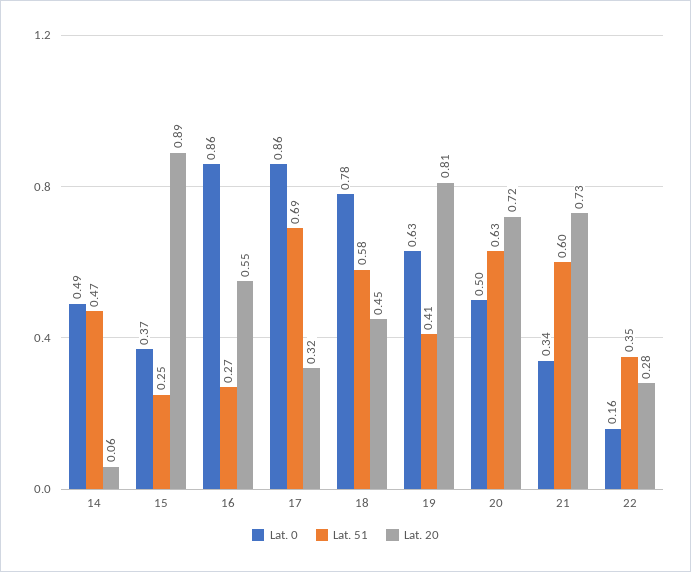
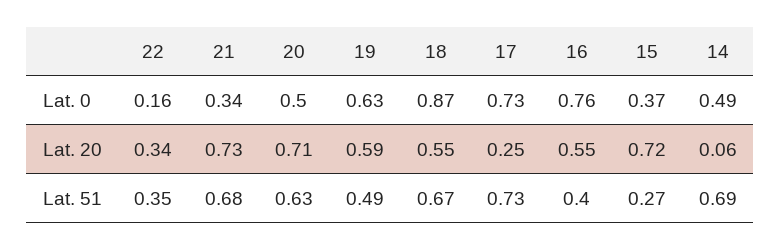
Lat. 51, 14: 0.47 -> 0.69
Lat. 51, 15: 0.25 -> 0.27
Lat. 20, 15: 0.89 -> 0.72
Lat. 0, 16: 0.86 -> 0.76
Lat. 51, 16: 0.27 -> 0.4
Lat. 0, 17: 0.86 -> 0.73
Lat. 51, 17: 0.69 -> 0.73
Lat. 20, 17: 0.32 -> 0.25
Lat. 0, 18: 0.78 -> 0.87
Lat. 51, 18: 0.58 -> 0.67
Lat. 20, 18: 0.45 -> 0.55
Lat. 51, 19: 0.41 -> 0.49
Lat. 20, 19: 0.81 -> 0.59
Lat. 20, 20: 0.72 -> 0.71
Lat. 51, 21: 0.6 -> 0.68
Lat. 20, 22: 0.28 -> 0.34

